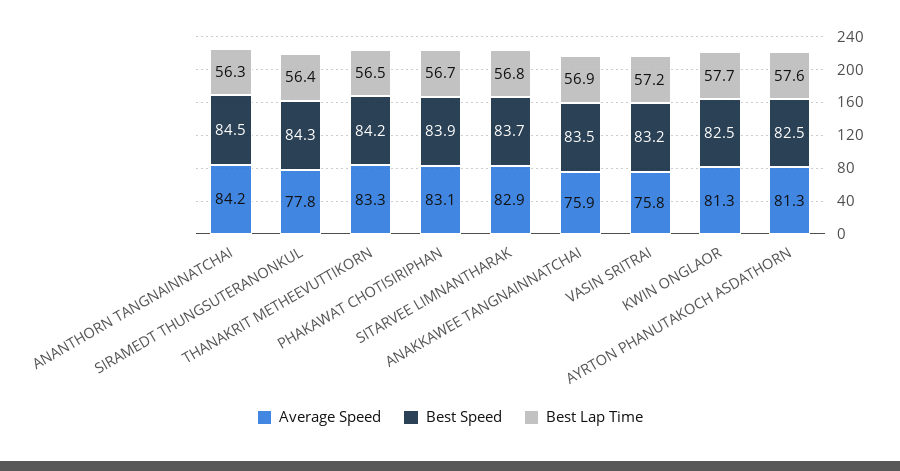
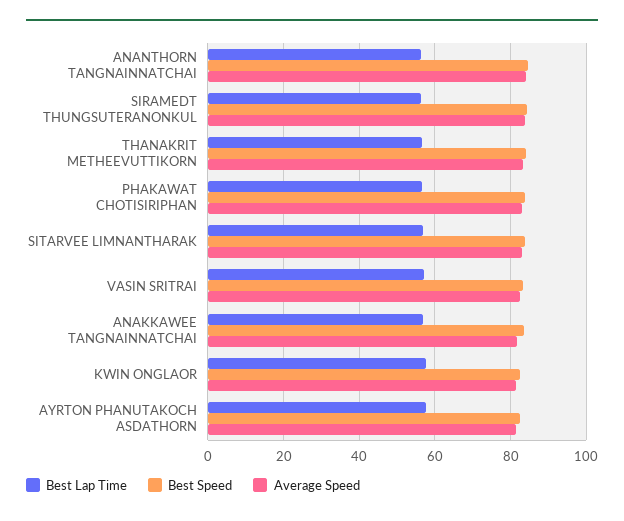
Average Speed, SIRAMEDT THUNGSUTERANONKUL: 77.8 -> 84
Average Speed, ANAKKAWEE TANGNAINNATCHAI: 75.9 -> 82
Average Speed, VASIN SRITRAI: 75.8 -> 82

